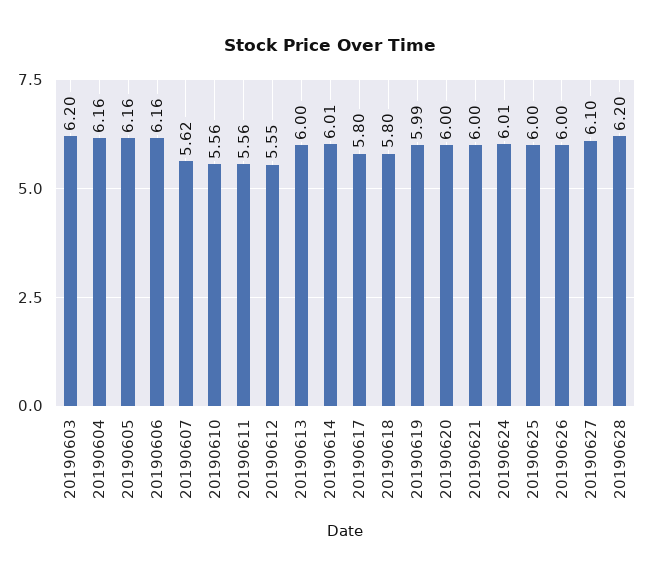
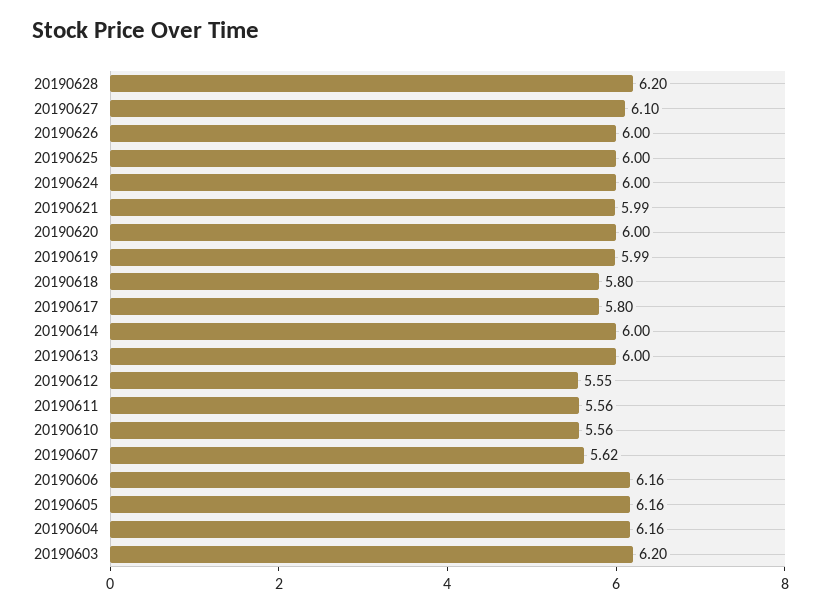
20190614: 6.01 -> 6
20190621: 6 -> 5.99
20190624: 6.01 -> 6

